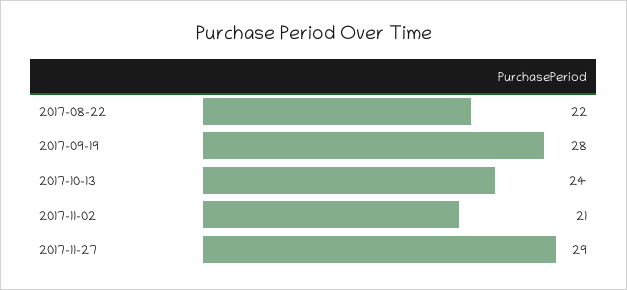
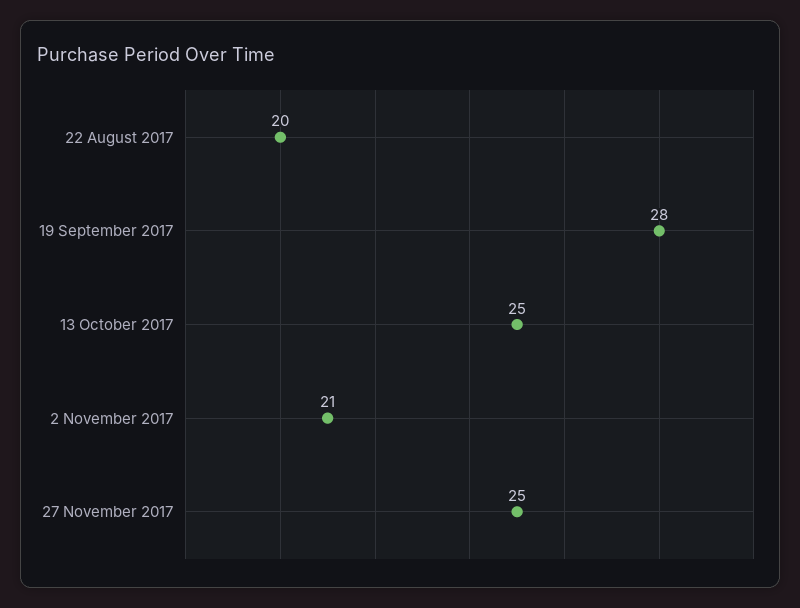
2017-08-22: 22 -> 20
2017-10-13: 24 -> 25
2017-11-27: 29 -> 25

